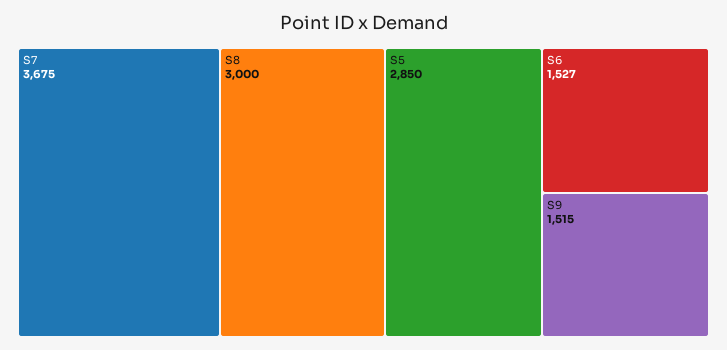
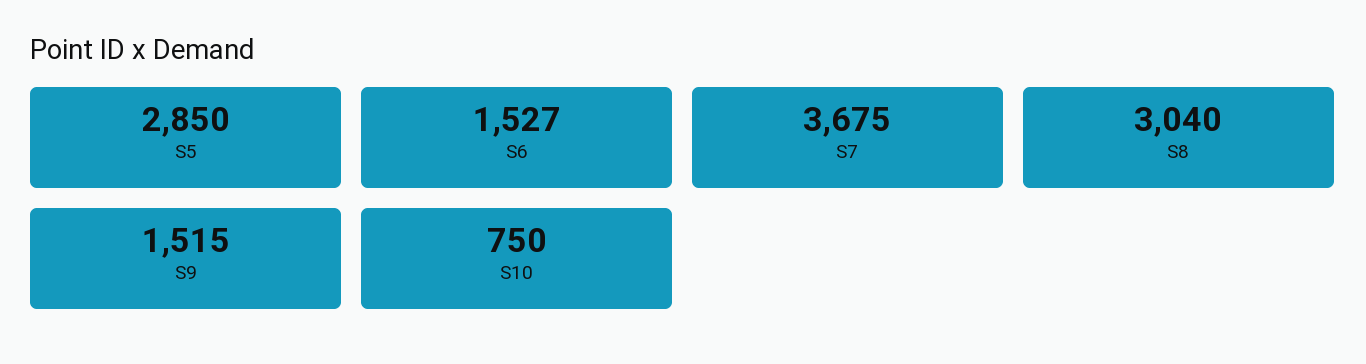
S8: 3000 -> 3040
S10: none -> 750

